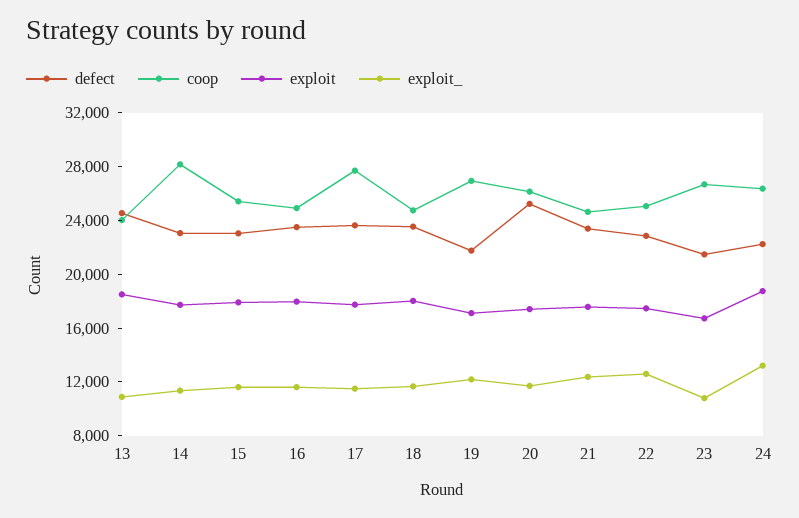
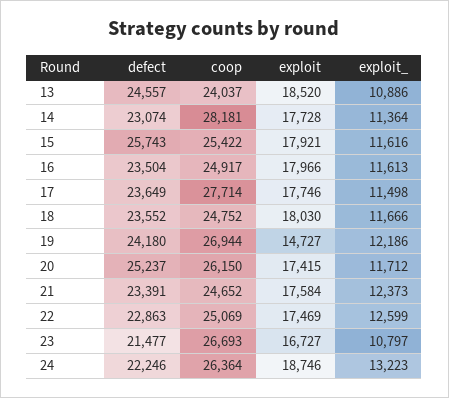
defect, 15: 23000 -> 25743
defect, 19: 22000 -> 24180
exploit, 19: 17000 -> 14727

